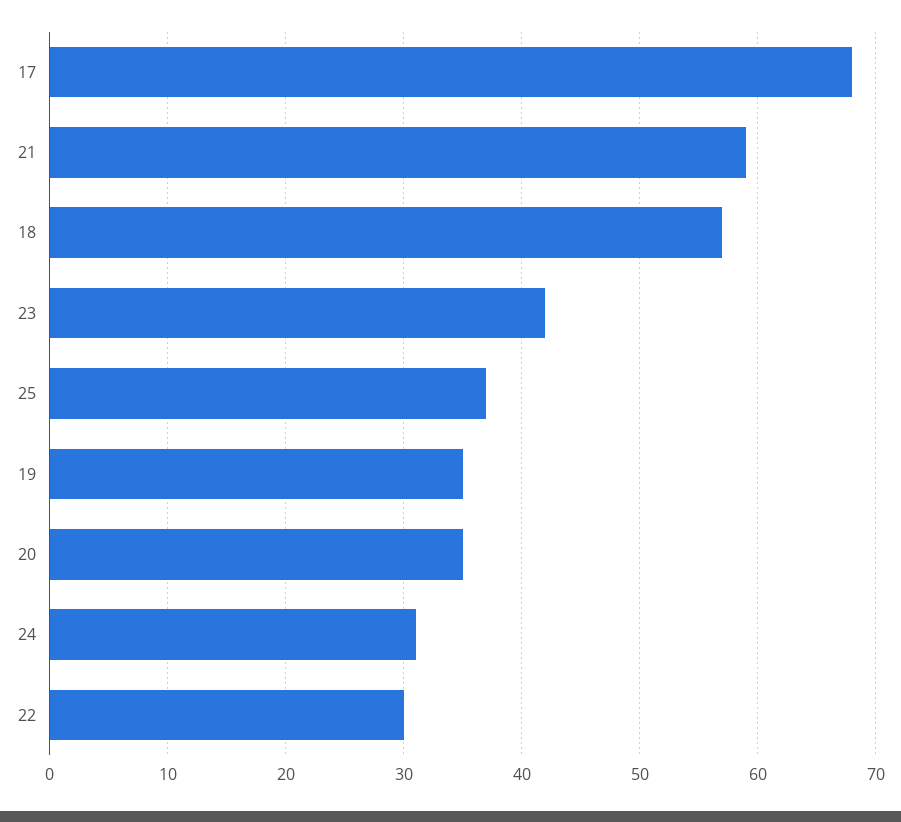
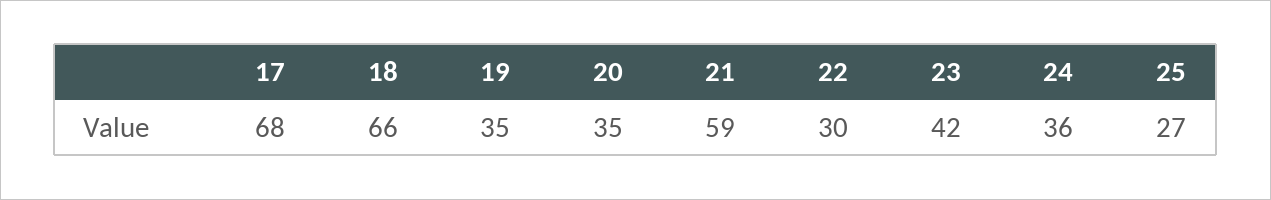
18: 57 -> 66
25: 37 -> 27
24: 31 -> 36

